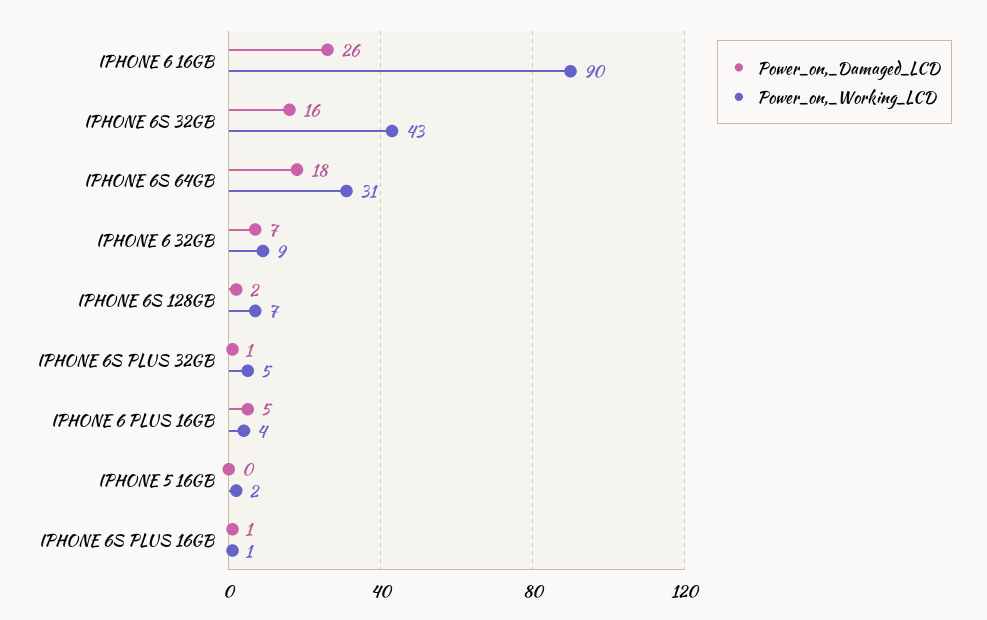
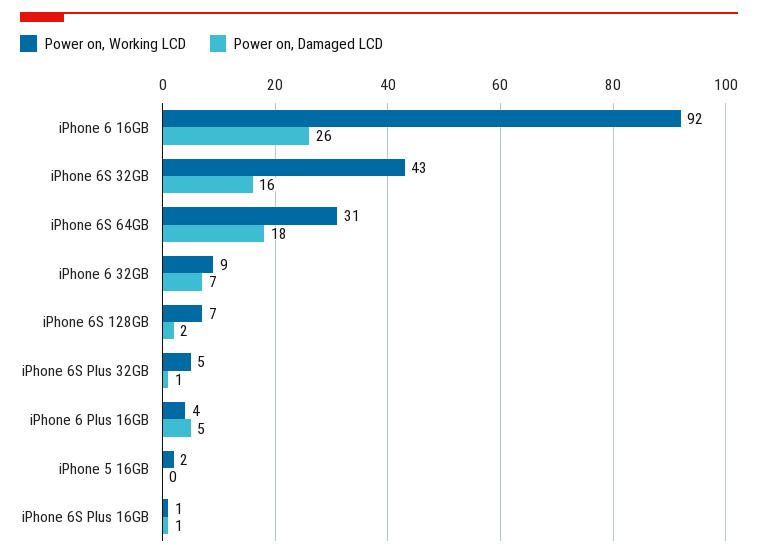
Power_on,_Working_LCD, IPHONE 6 16GB: 90 -> 92

